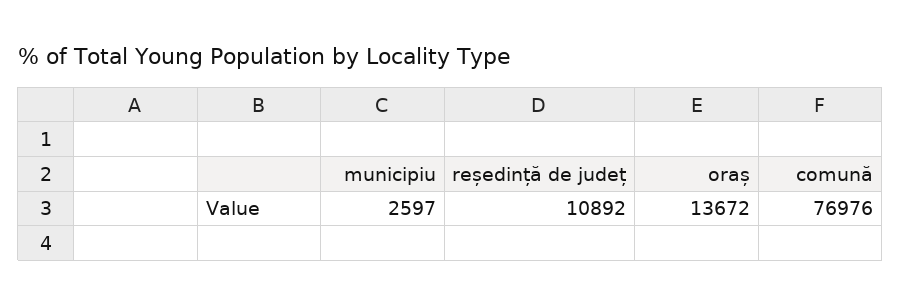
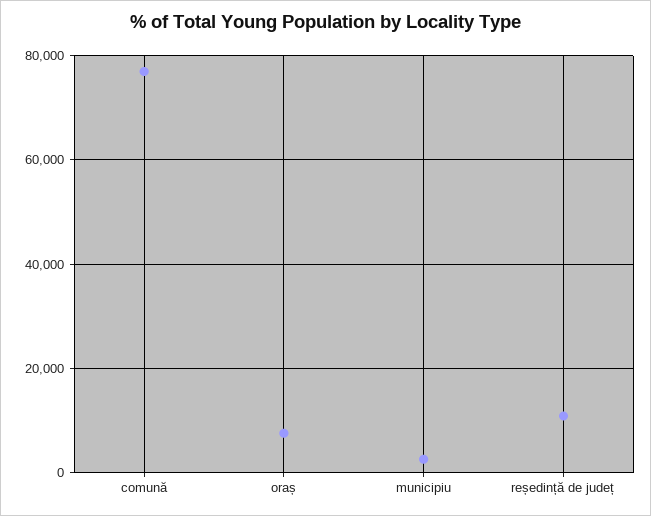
oraș: 13672 -> 8000

